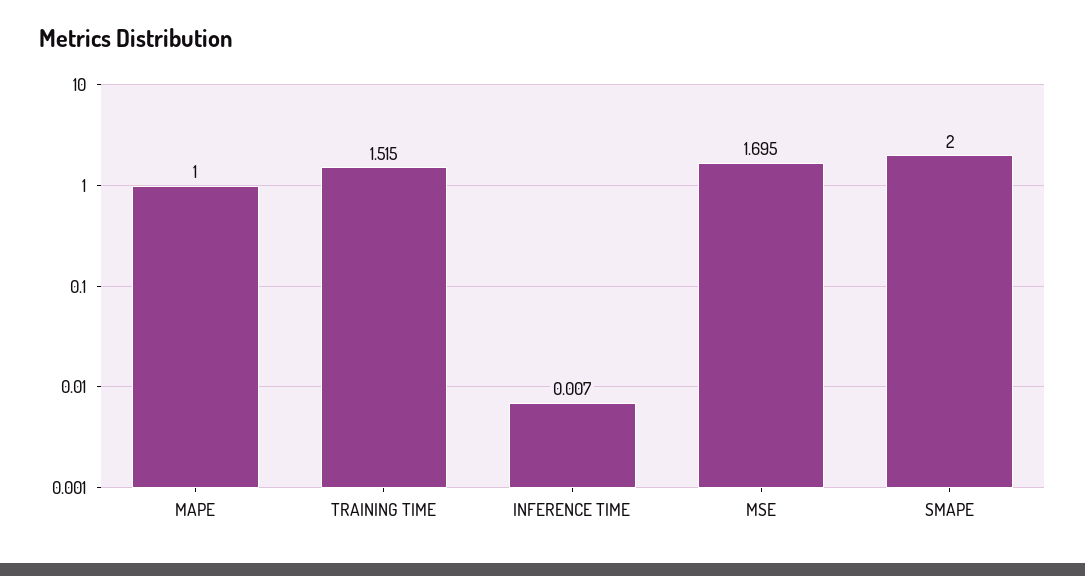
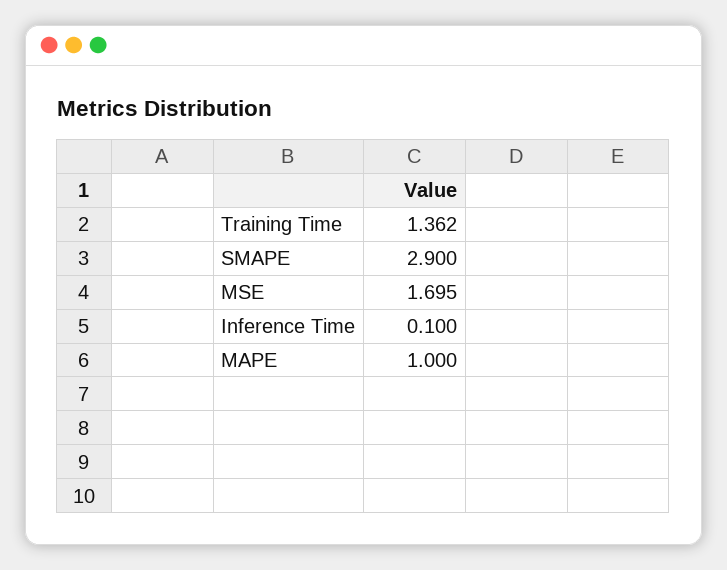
TRAINING TIME: 1.515 -> 1.362
INFERENCE TIME: 0.007 -> 0.1
SMAPE: 2 -> 2.9

